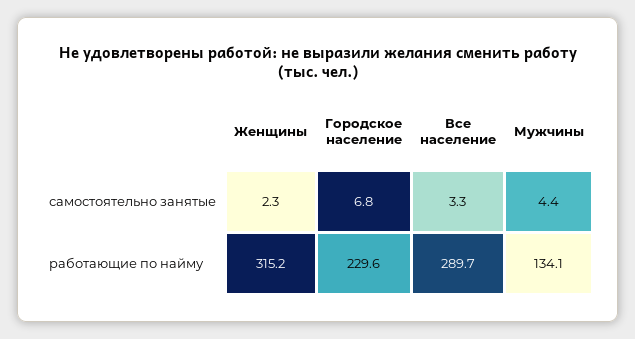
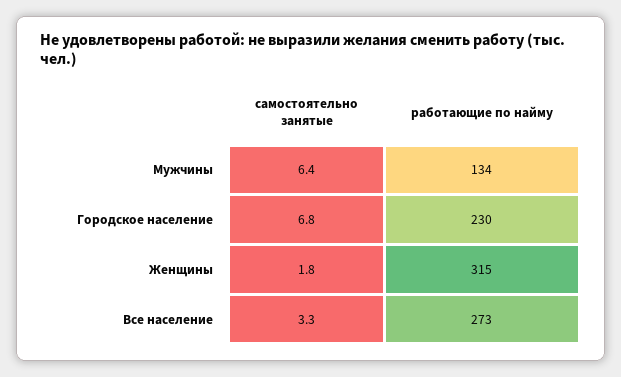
Женщины, самостоятельно занятые: 2.3 -> 1.8
Мужчины, самостоятельно занятые: 4.4 -> 6.4
Все население, работающие по найму: 289.7 -> 273

